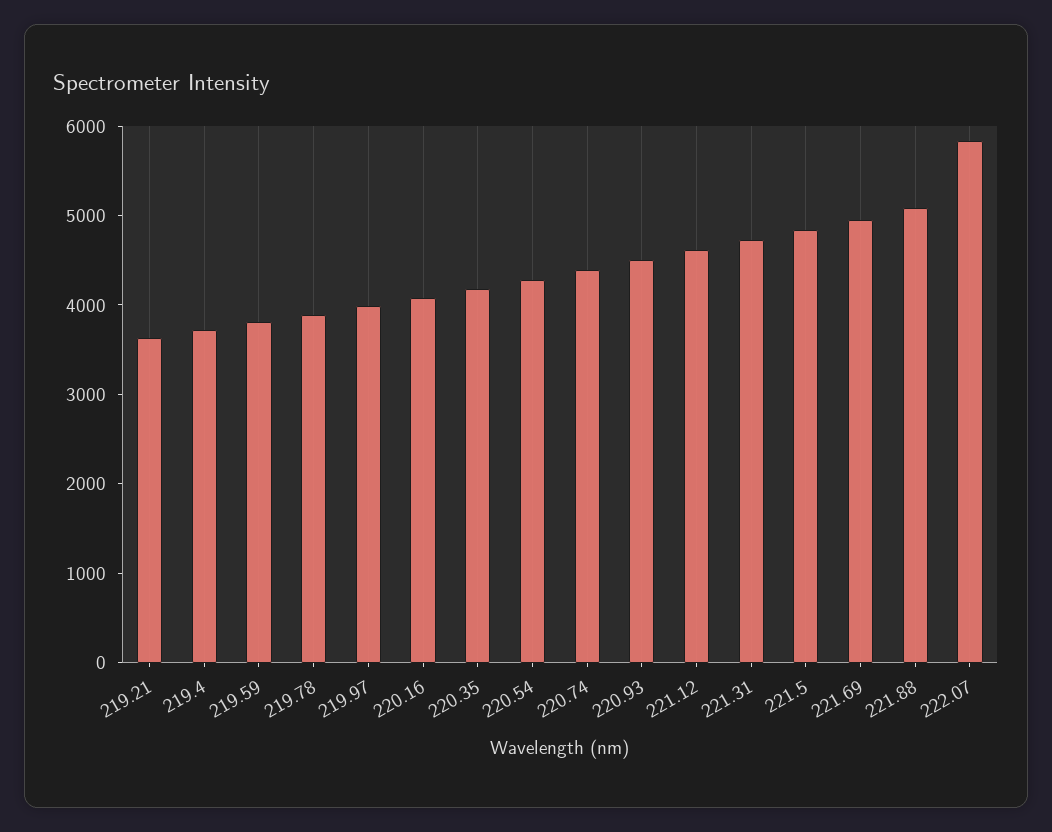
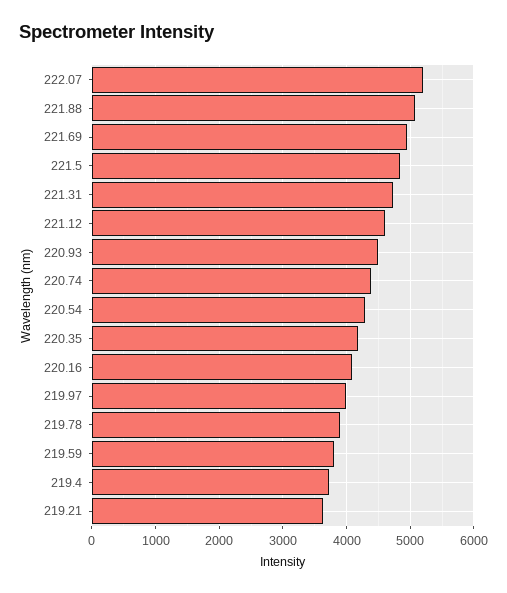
222.07: 5800 -> 5200

